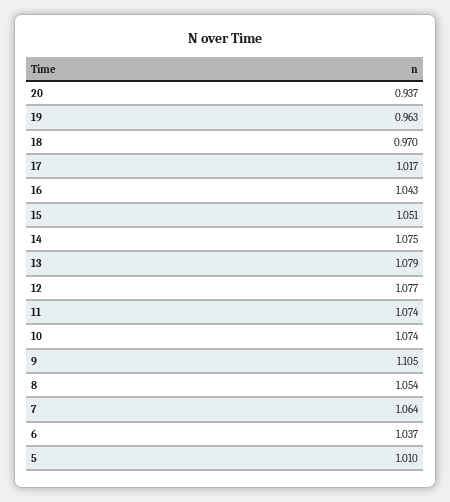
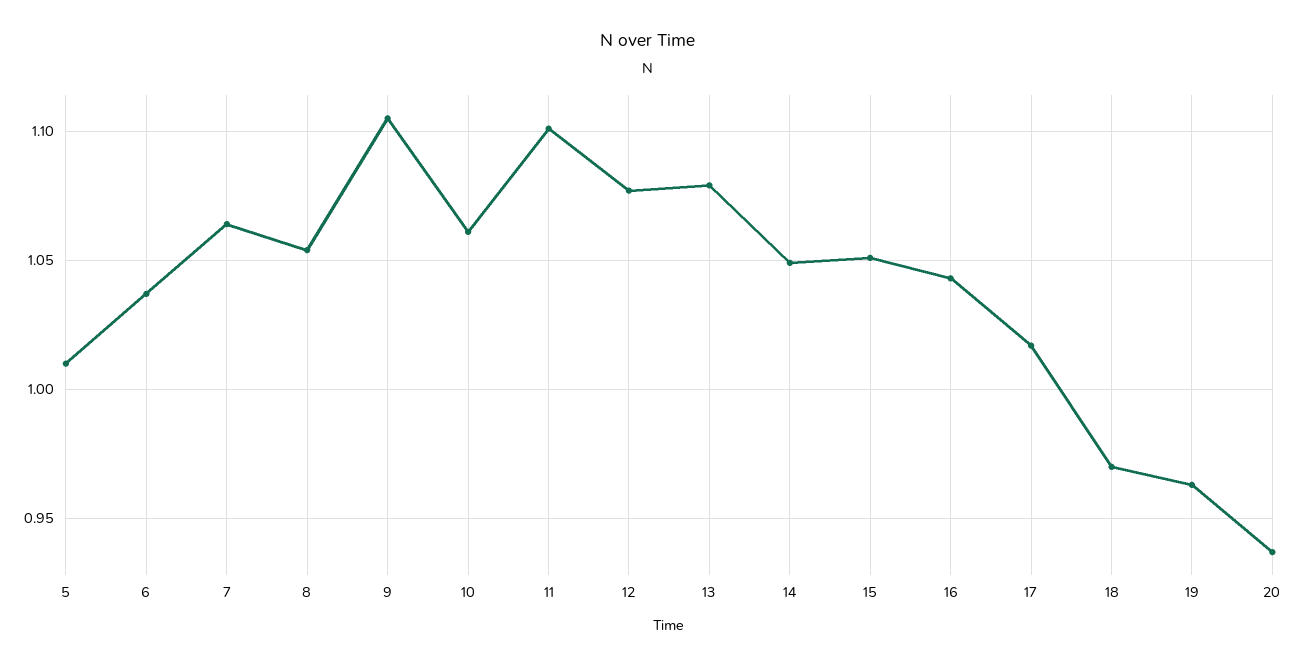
14: 1.075 -> 1.05
11: 1.074 -> 1.1
10: 1.074 -> 1.06

